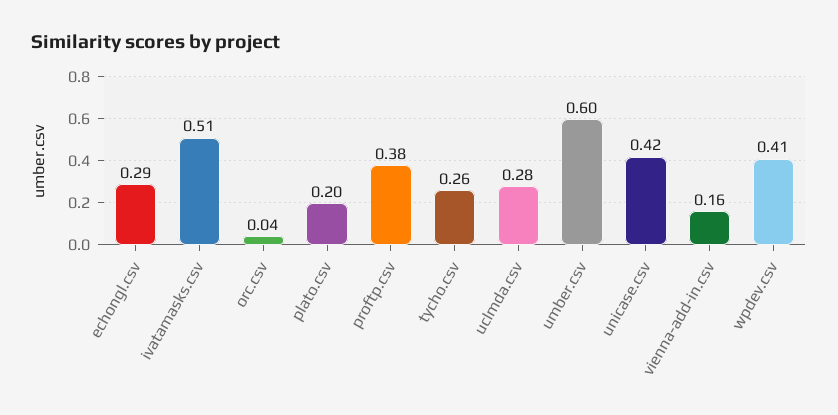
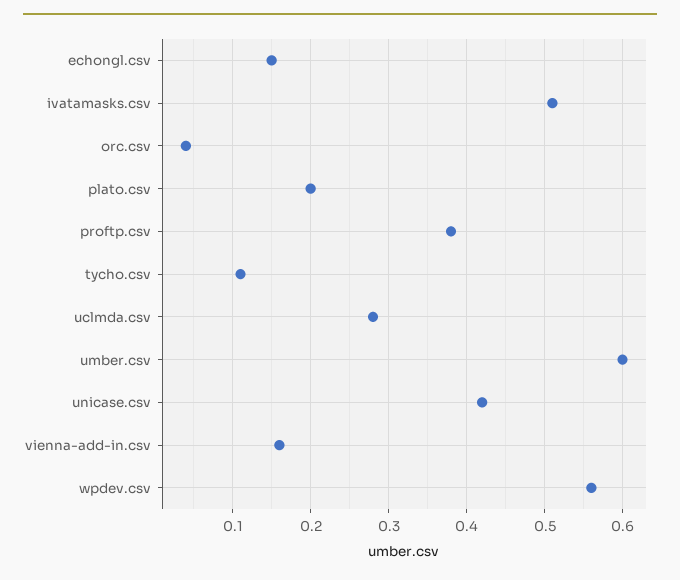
echongl.csv: 0.29 -> 0.15
tycho.csv: 0.26 -> 0.11
wpdev.csv: 0.41 -> 0.56

